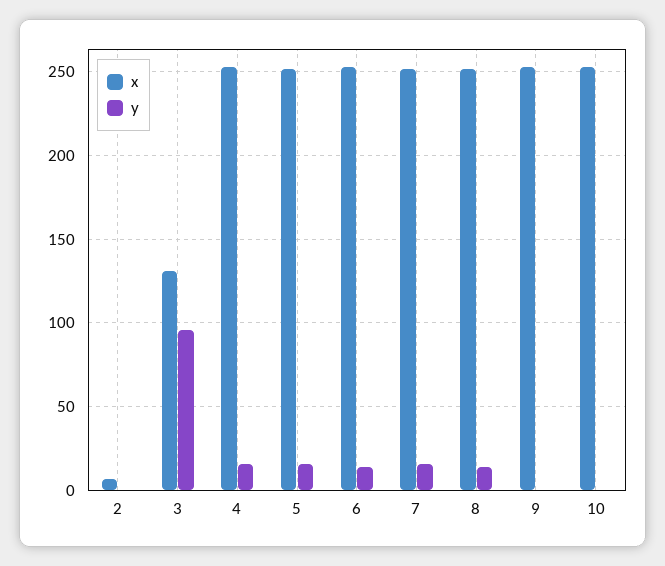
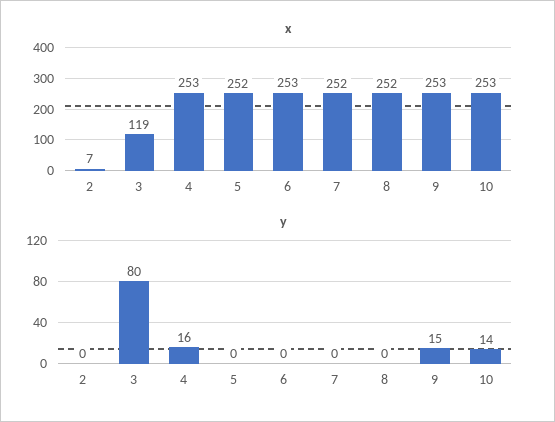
x, 3: 130 -> 119
y, 3: 95 -> 80
y, 5: 15 -> 0
y, 6: 15 -> 0
y, 7: 15 -> 0
y, 8: 15 -> 0
y, 9: 0 -> 15
y, 10: 0 -> 14

